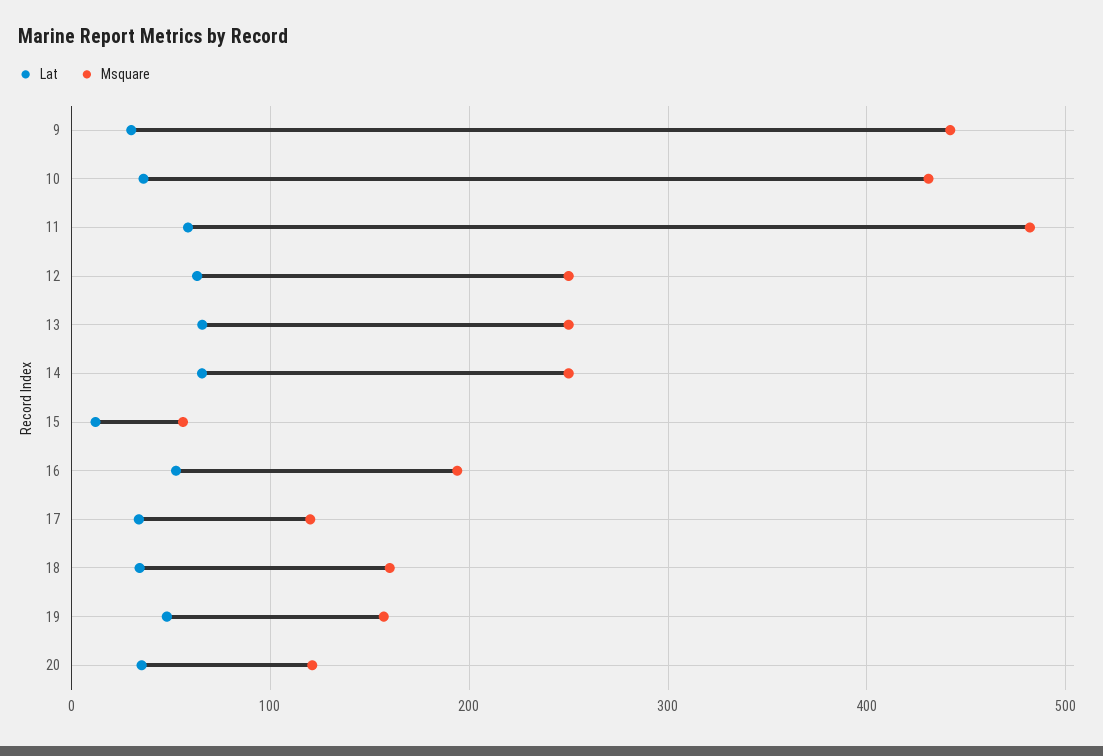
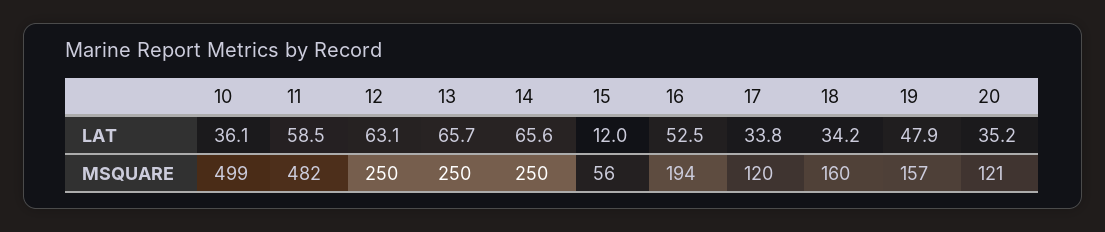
Lat, 9: 30 -> none
Msquare, 9: 440 -> none
Msquare, 10: 430 -> 499

